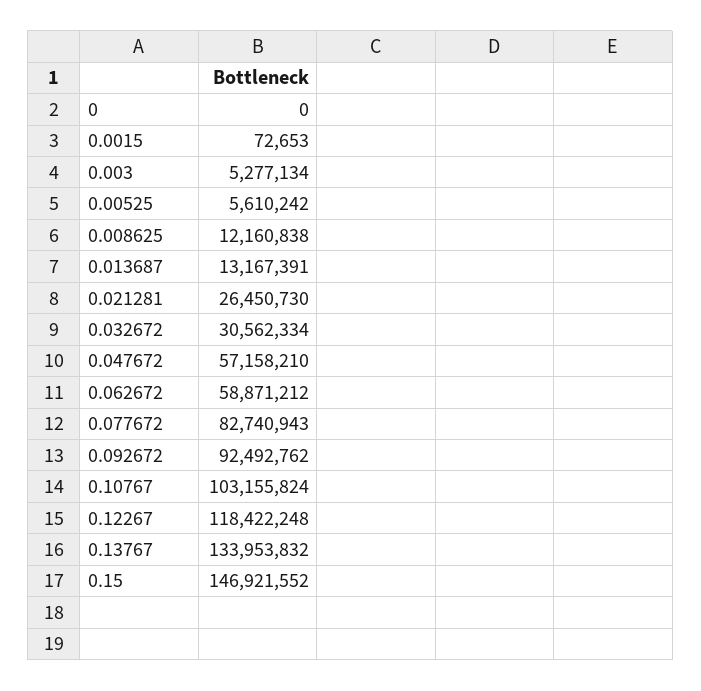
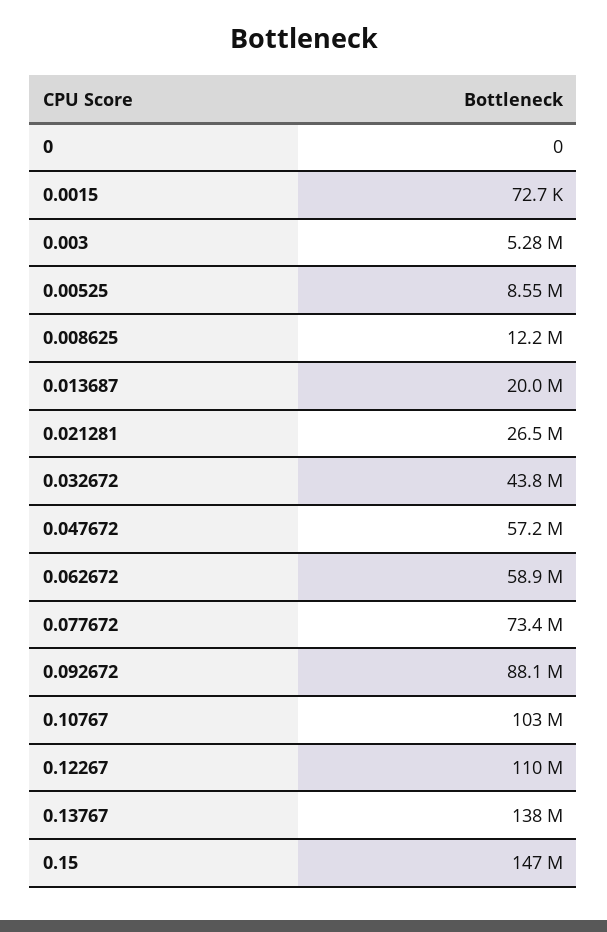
0.00525: 5610242 -> 8550000
0.013687: 13167391 -> 20000000
0.032672: 30562334 -> 43800000
0.077672: 82740943 -> 73400000
0.092672: 92492762 -> 88100000
0.12267: 118422248 -> 110000000
0.13767: 133953832 -> 138000000

